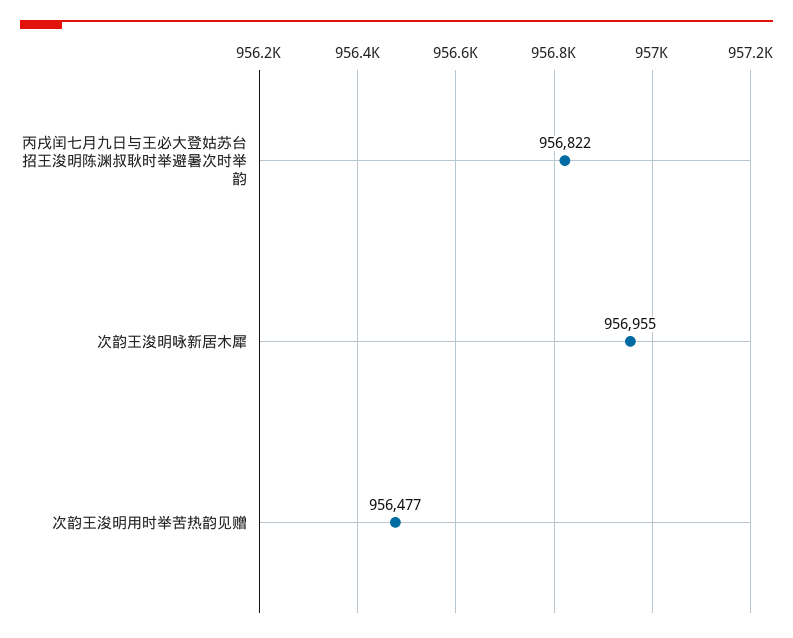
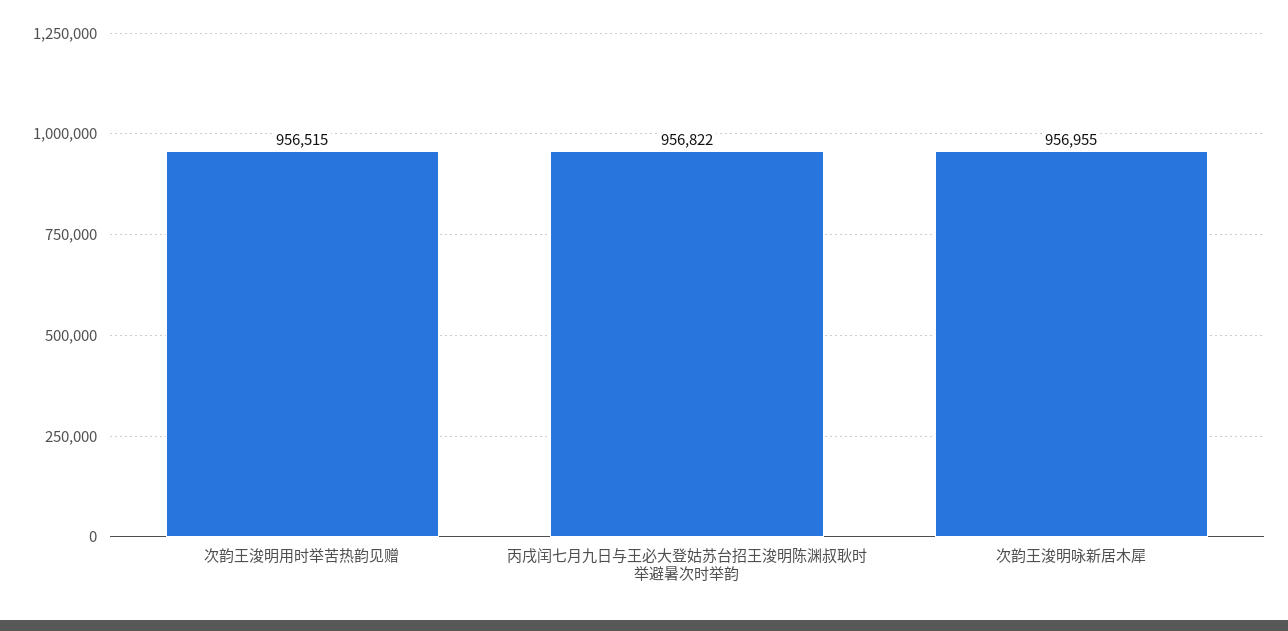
次韵王浚明用时举苦热韵见赠: 956477 -> 956515

